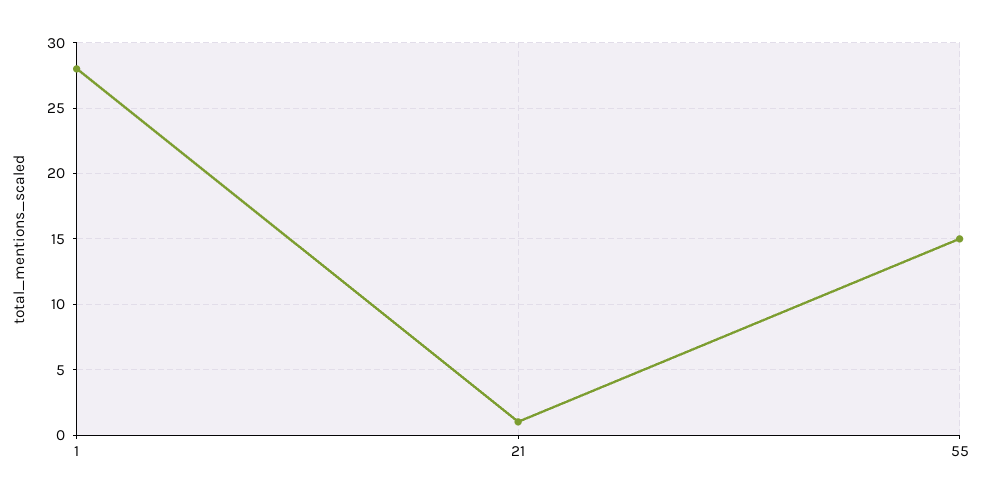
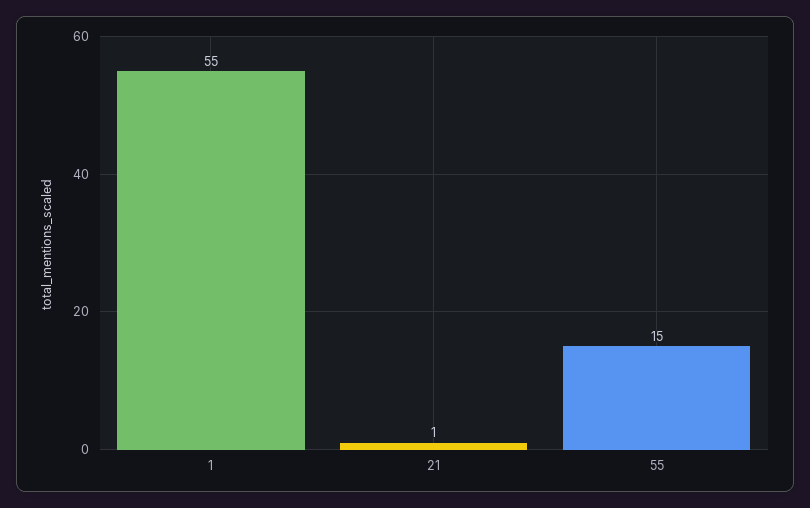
1: 28 -> 55

